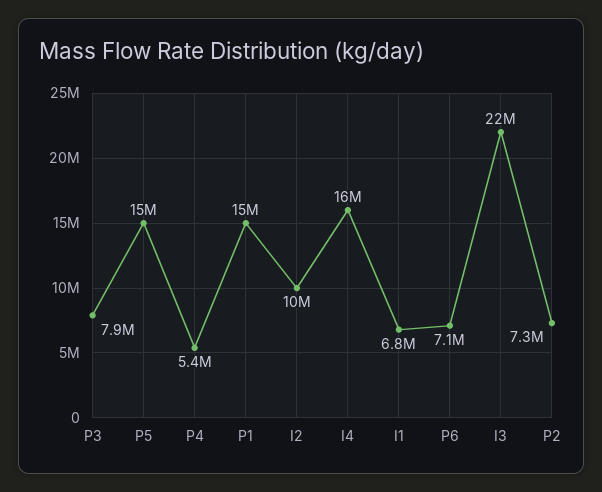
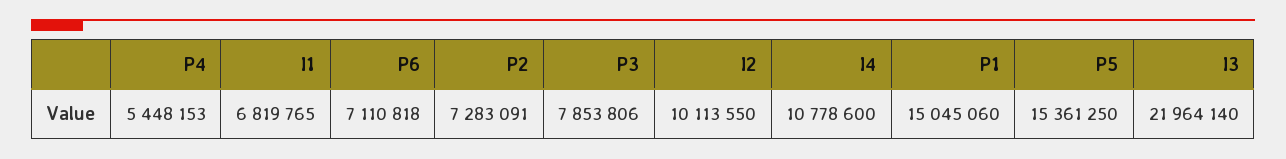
I4: 16000000 -> 10778600

